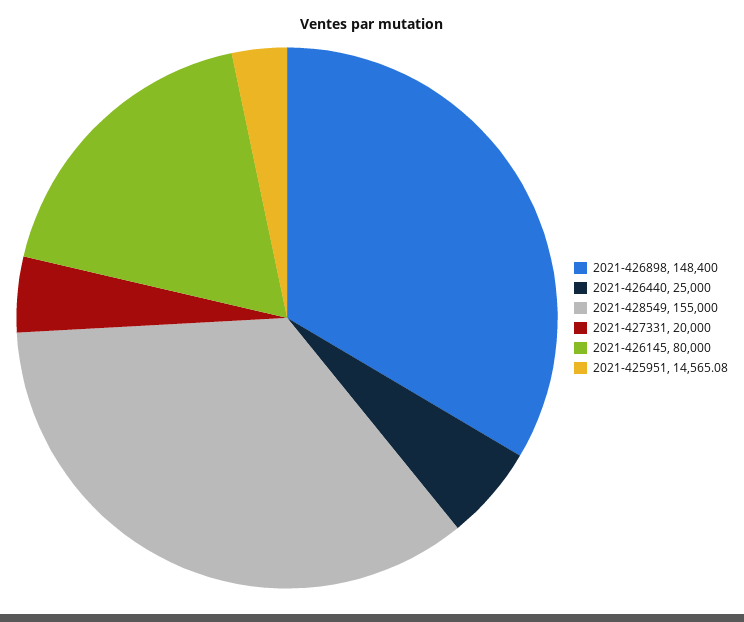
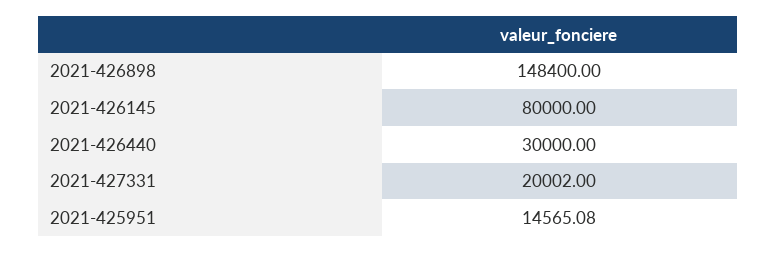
2021-426440: 25000 -> 30000
2021-428549: 155000 -> none
2021-427331: 20000 -> 20002

